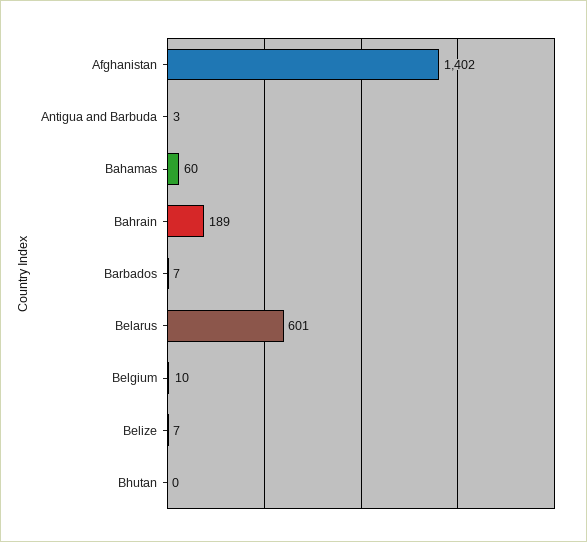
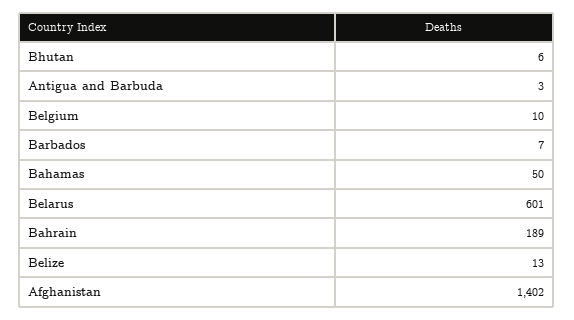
Bahamas: 60 -> 50
Belize: 7 -> 13
Bhutan: 0 -> 6

